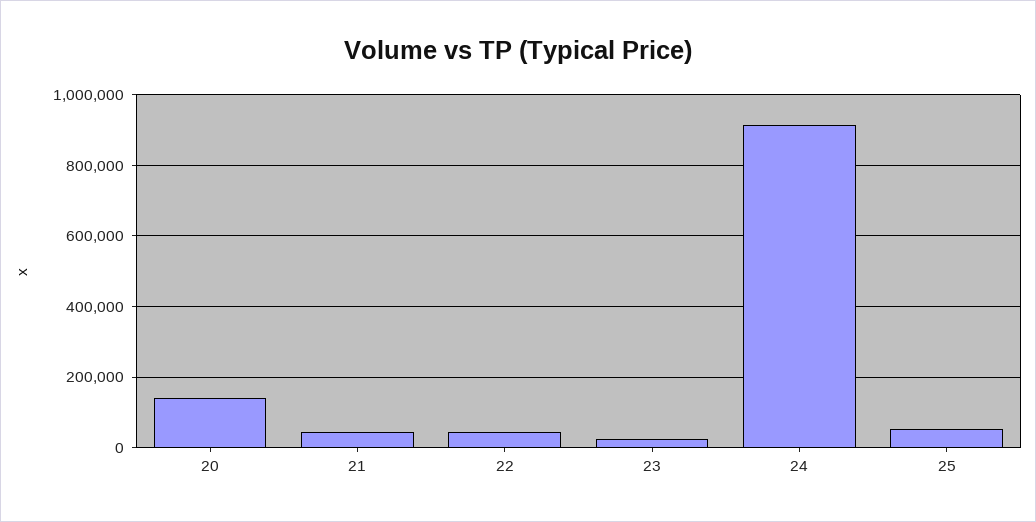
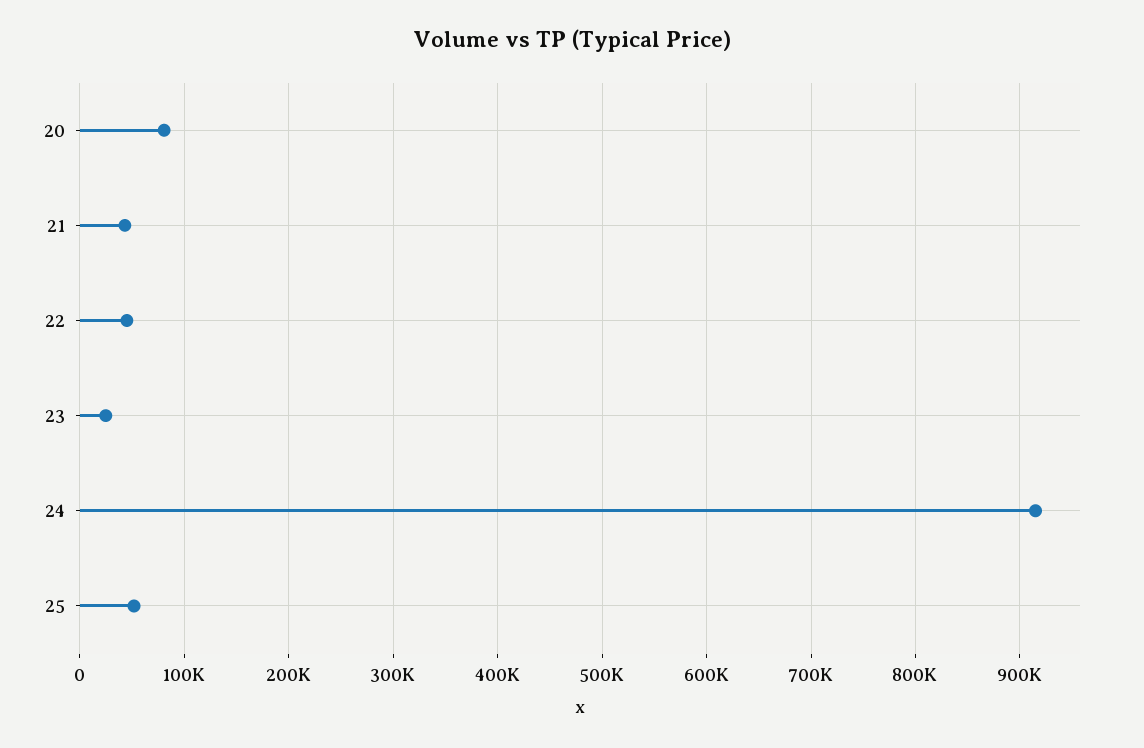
20: 140000 -> 80000

